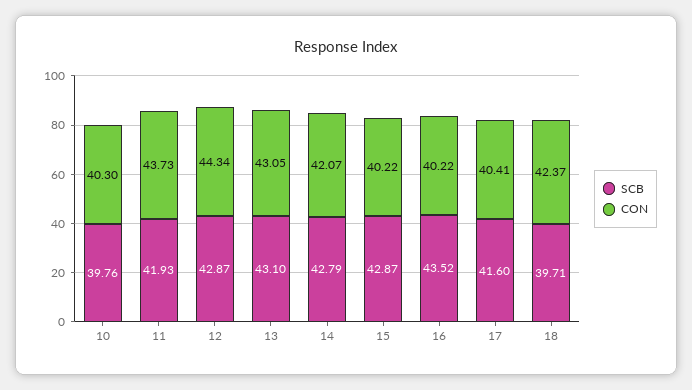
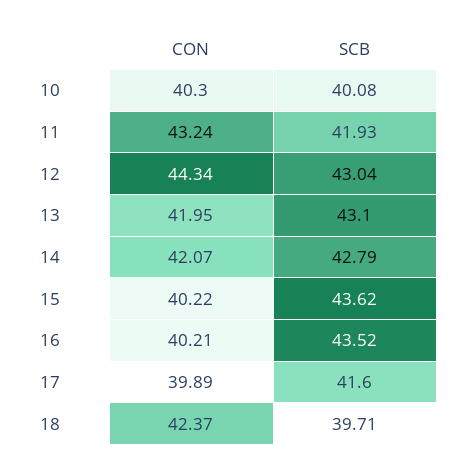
SCB, 10: 39.76 -> 40.08
CON, 11: 43.73 -> 43.24
SCB, 12: 42.87 -> 43.04
CON, 13: 43.05 -> 41.95
SCB, 15: 42.87 -> 43.62
CON, 16: 40.22 -> 40.21
CON, 17: 40.41 -> 39.89

